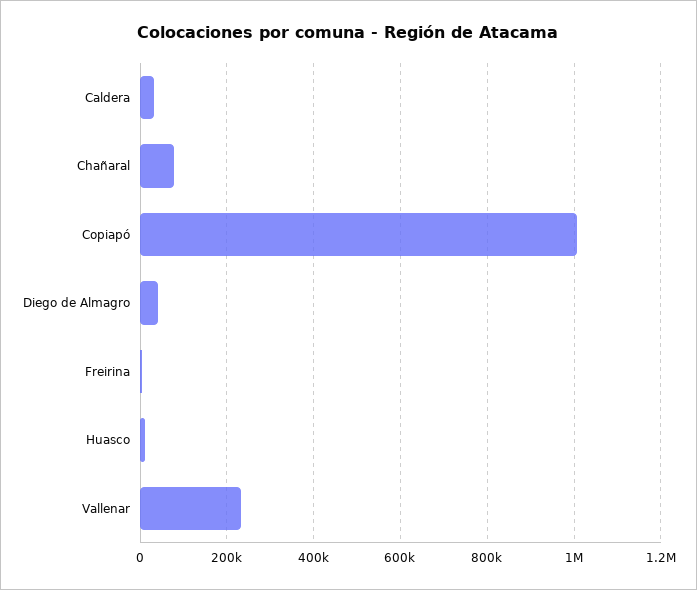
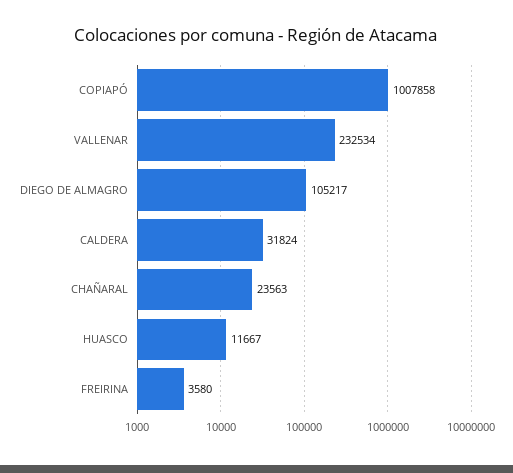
Chañaral: 80000 -> 23563
Diego de Almagro: 40000 -> 105217

